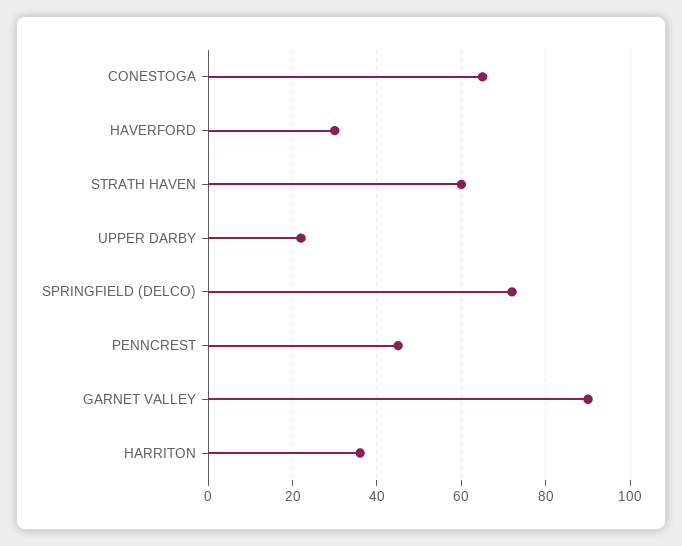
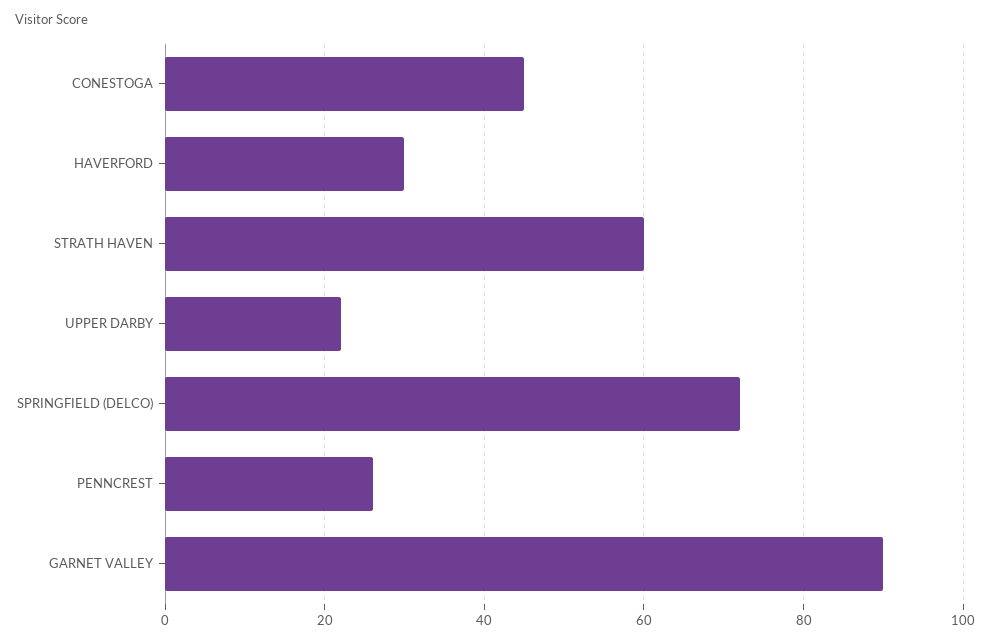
CONESTOGA: 65 -> 45
PENNCREST: 45 -> 25
HARRITON: 35 -> none

